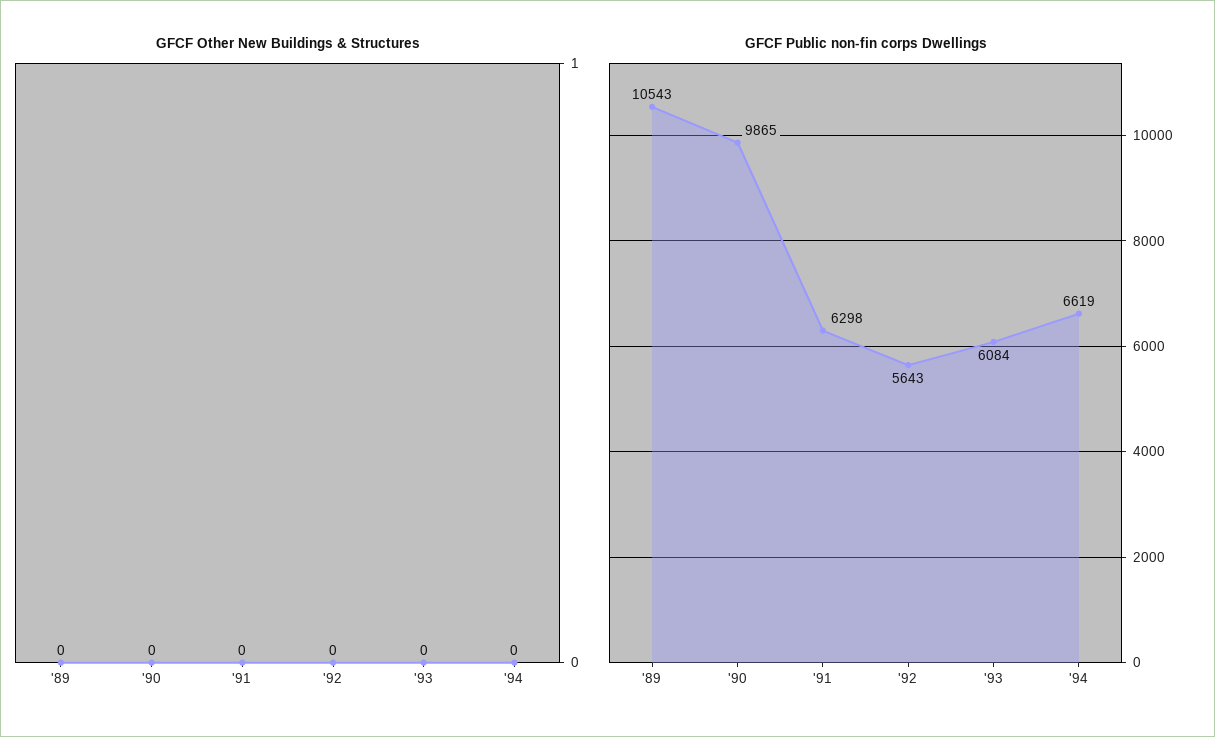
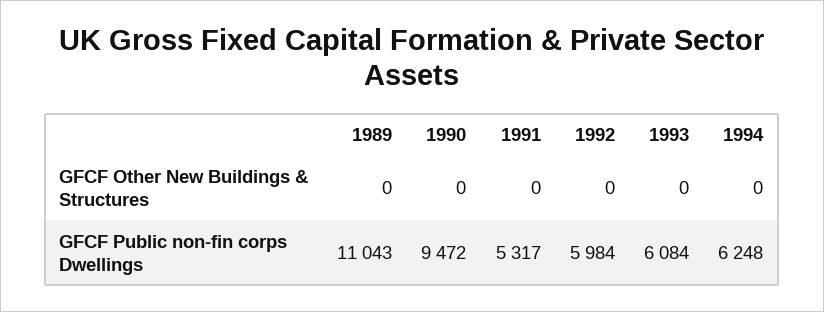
GFCF Public non-fin corps Dwellings, '89: 10543 -> 11043
GFCF Public non-fin corps Dwellings, '90: 9865 -> 9472
GFCF Public non-fin corps Dwellings, '91: 6298 -> 5317
GFCF Public non-fin corps Dwellings, '92: 5643 -> 5984
GFCF Public non-fin corps Dwellings, '94: 6619 -> 6248

